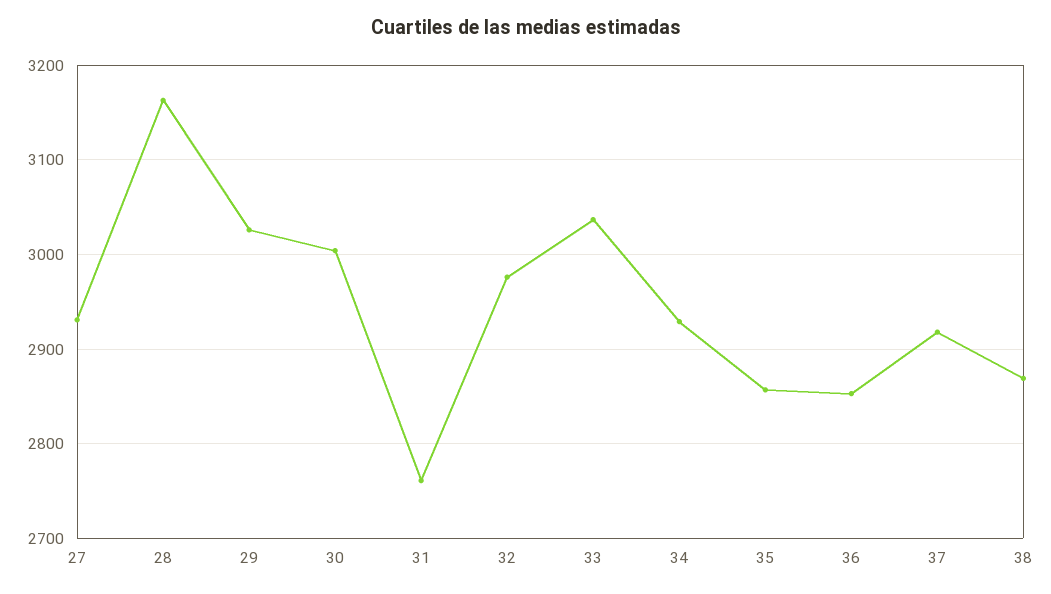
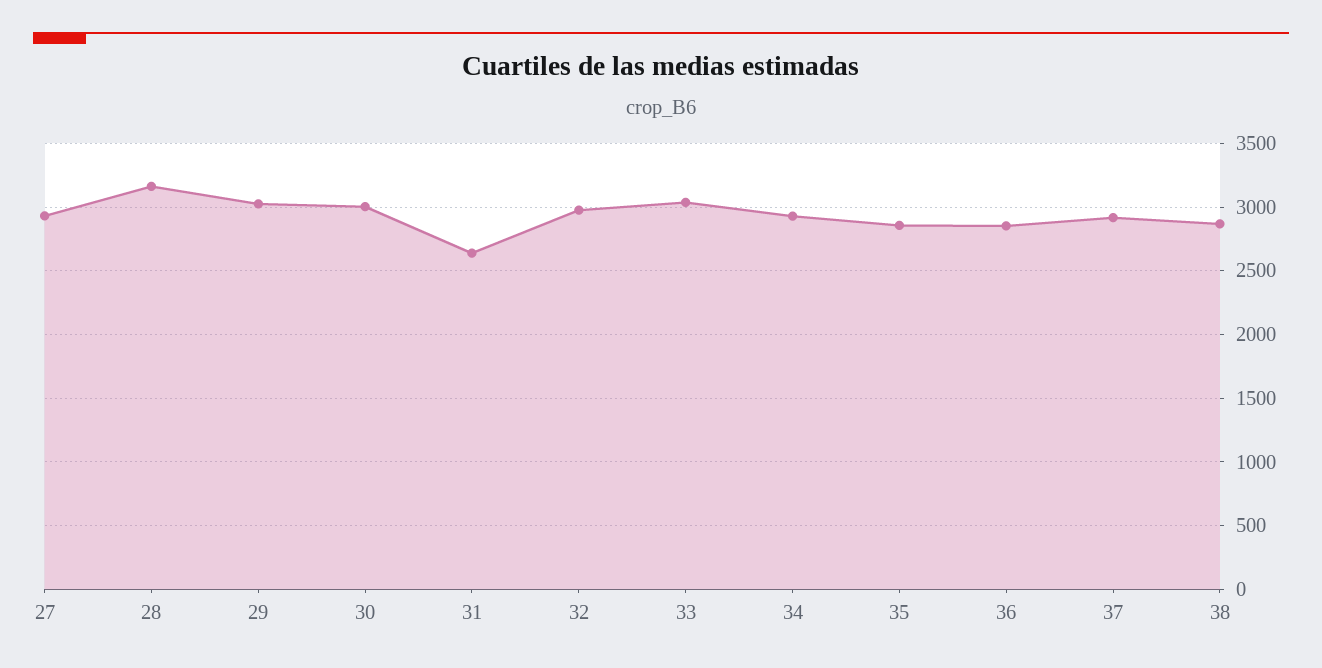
31: 2760 -> 2650

